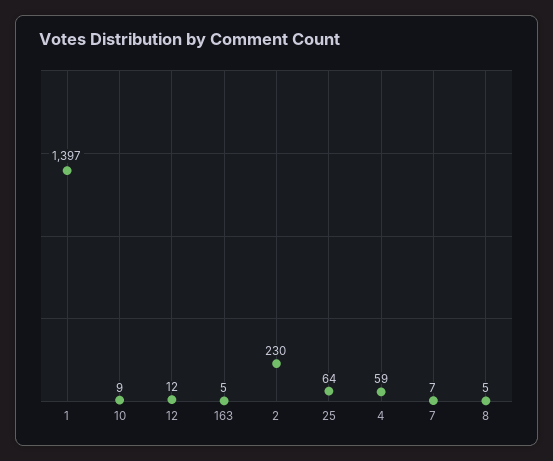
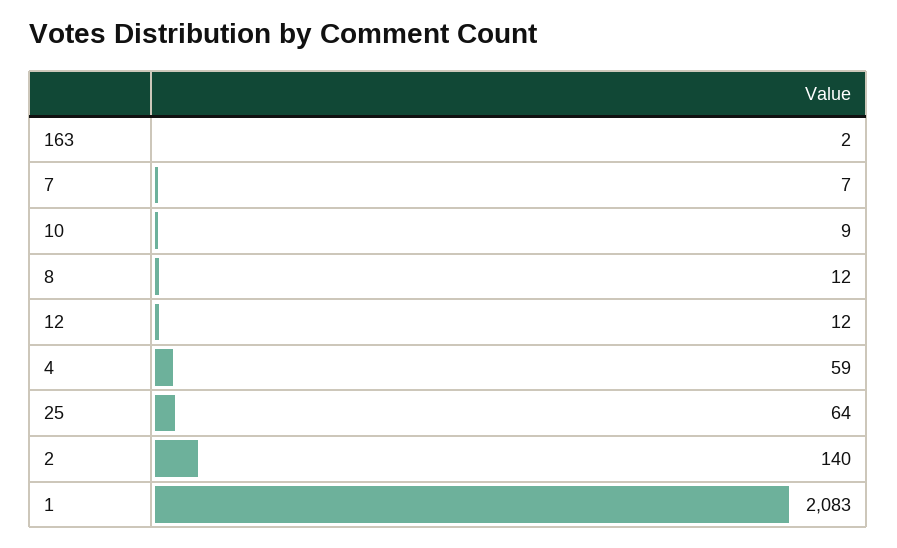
1: 1397 -> 2083
163: 5 -> 2
2: 230 -> 140
8: 5 -> 12

